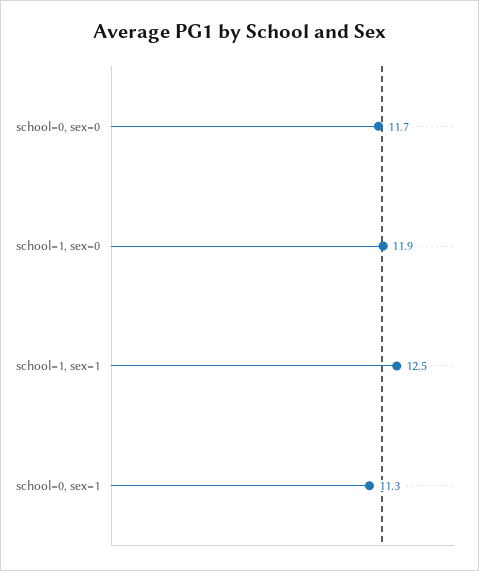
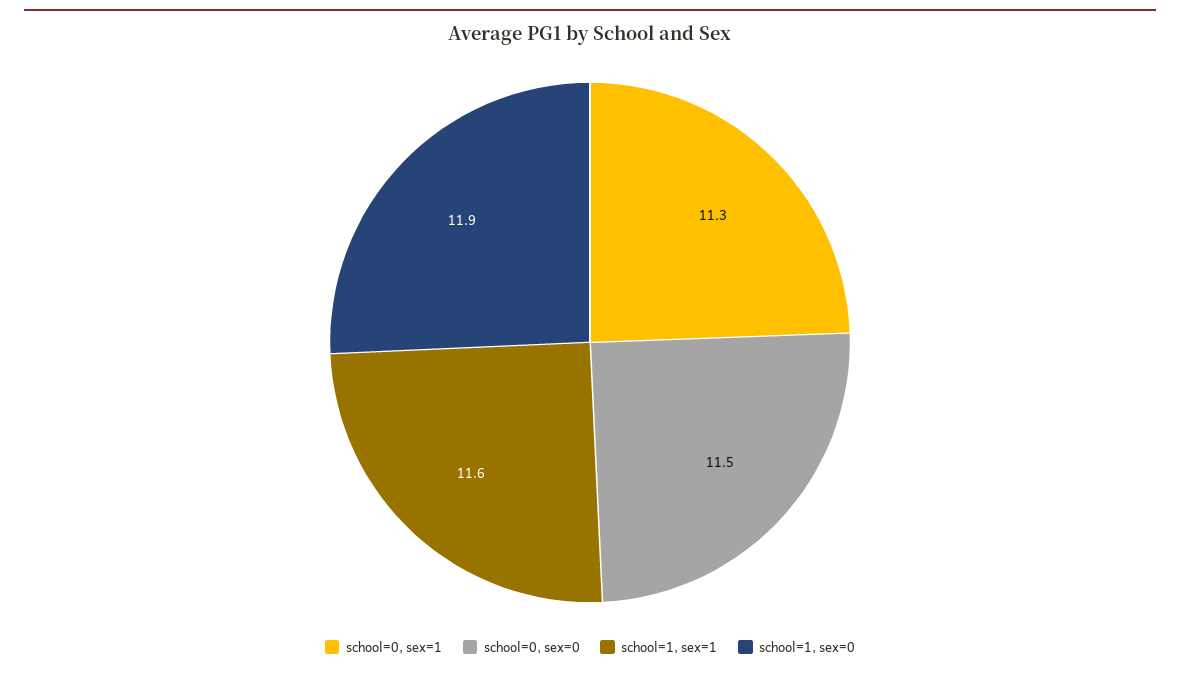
school=0, sex=0: 11.7 -> 11.5
school=1, sex=1: 12.5 -> 11.6

